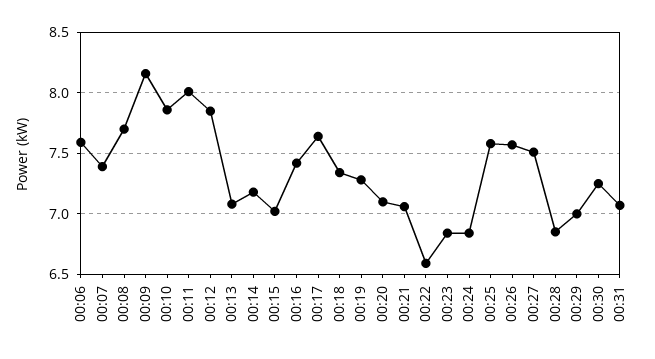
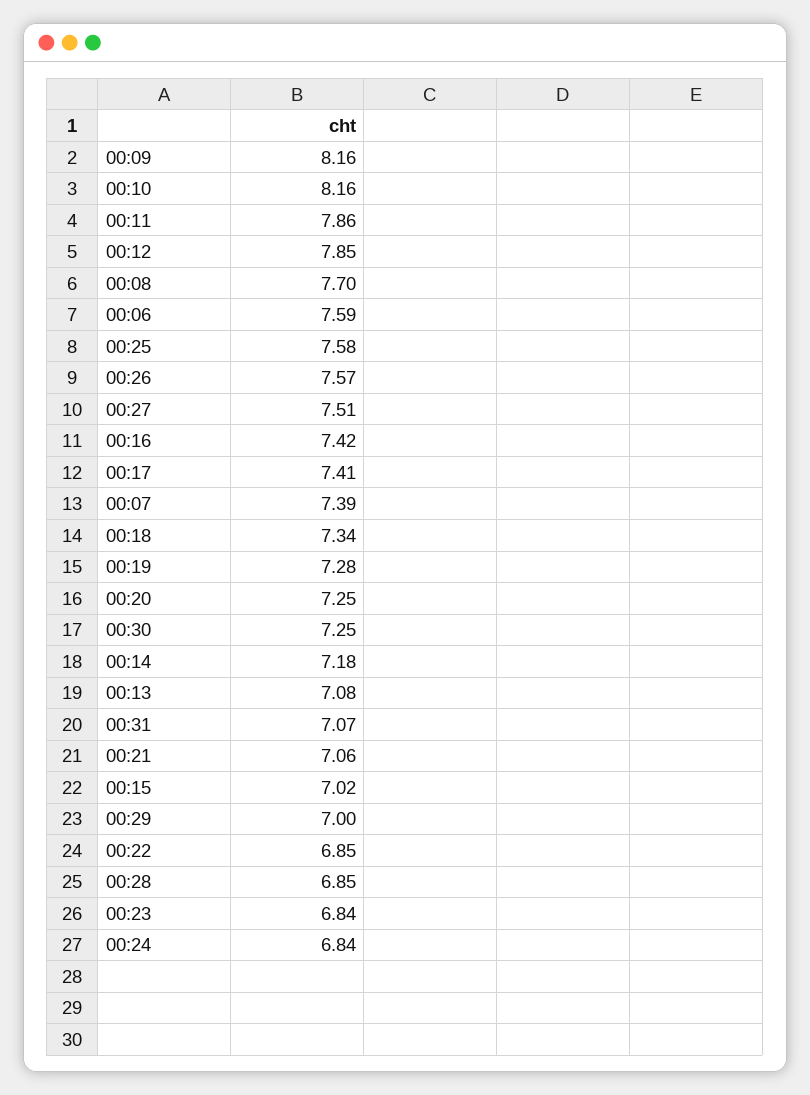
00:10: 7.85 -> 8.16
00:11: 8 -> 7.86
00:17: 7.65 -> 7.41
00:20: 7.1 -> 7.25
00:22: 6.6 -> 6.85

